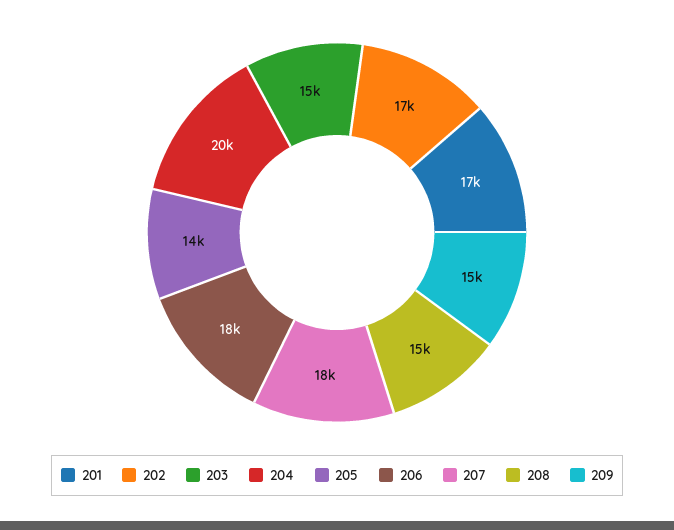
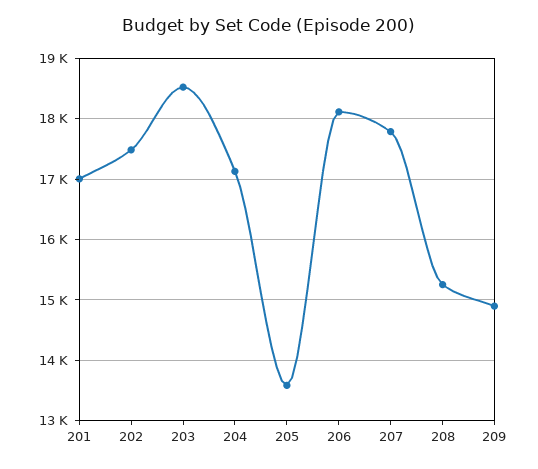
203: 15000 -> 18500
204: 20000 -> 17100

